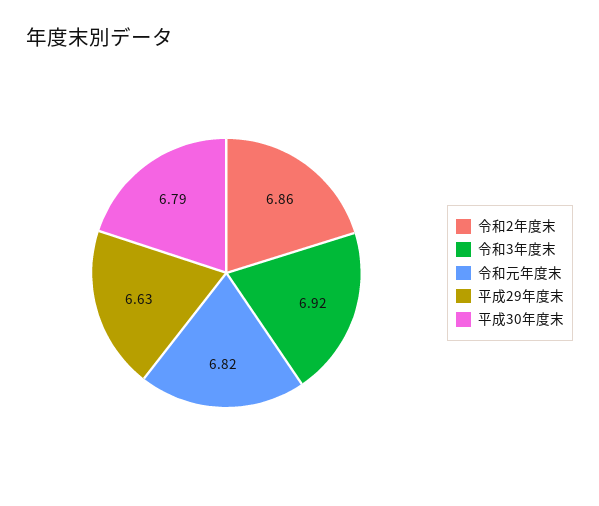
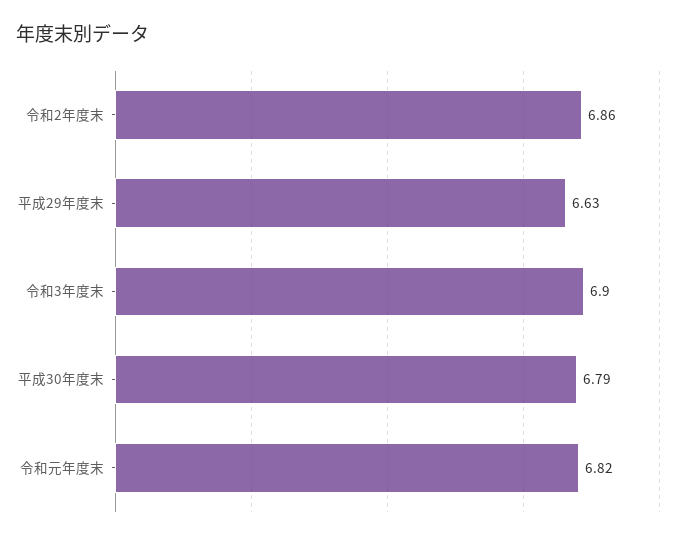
令和3年度末: 6.92 -> 6.9

